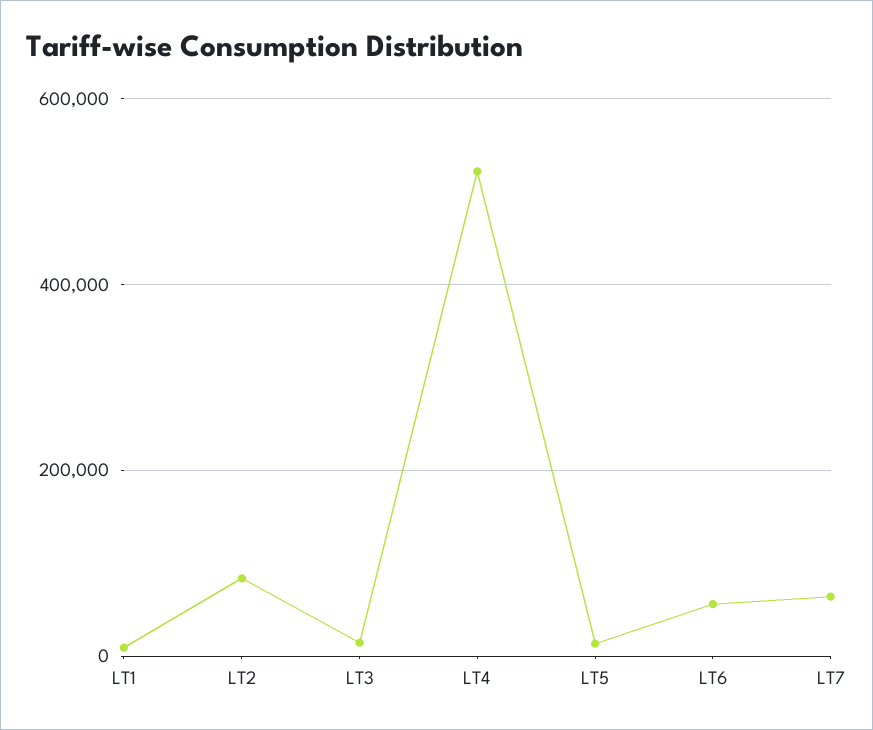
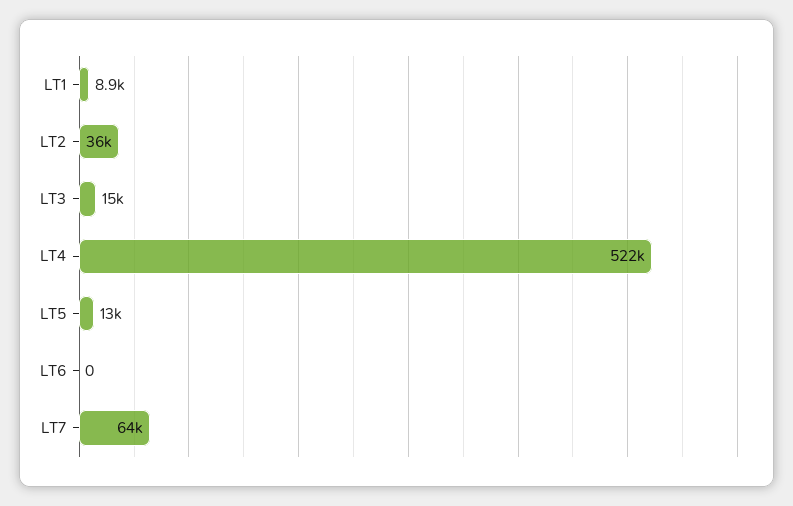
LT2: 80000 -> 36000
LT6: 60000 -> 0

